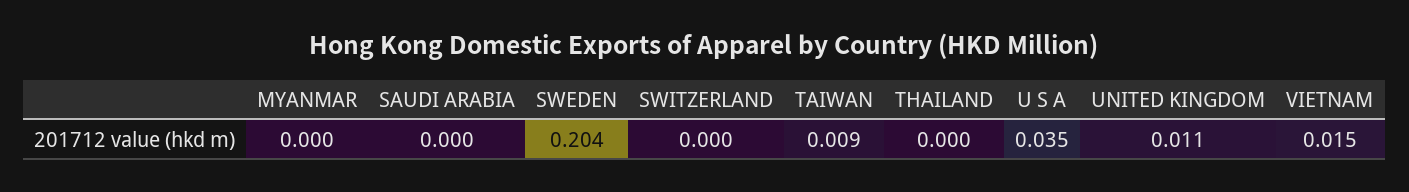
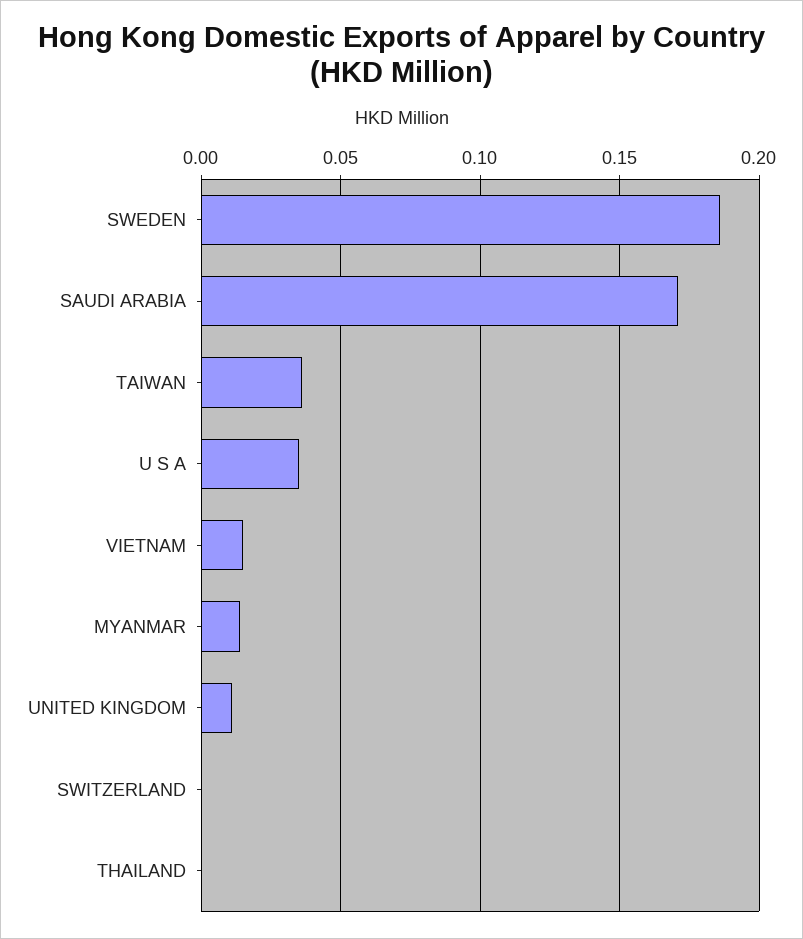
MYANMAR: 0 -> 0.015
SAUDI ARABIA: 0 -> 0.17
SWEDEN: 0.204 -> 0.185
TAIWAN: 0.009 -> 0.035

